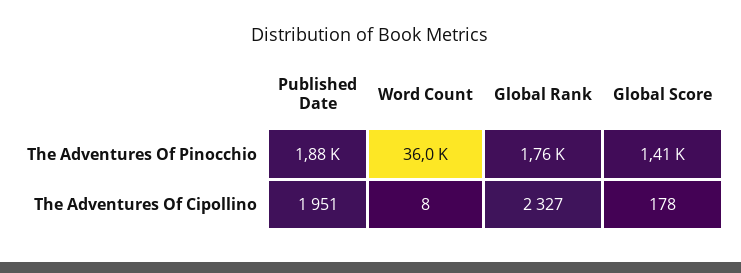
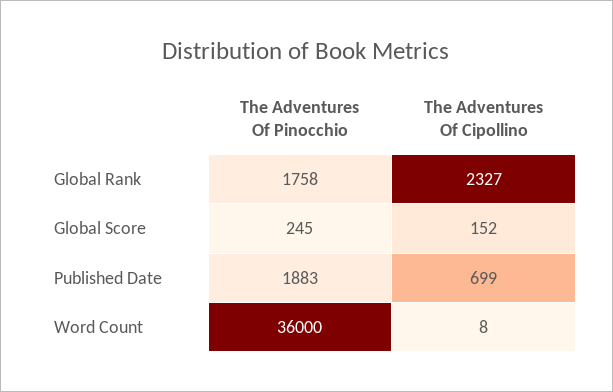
Global Score, The Adventures Of Pinocchio: 1410 -> 245
Published Date, The Adventures Of Cipollino: 1951 -> 699
Global Score, The Adventures Of Cipollino: 178 -> 152

